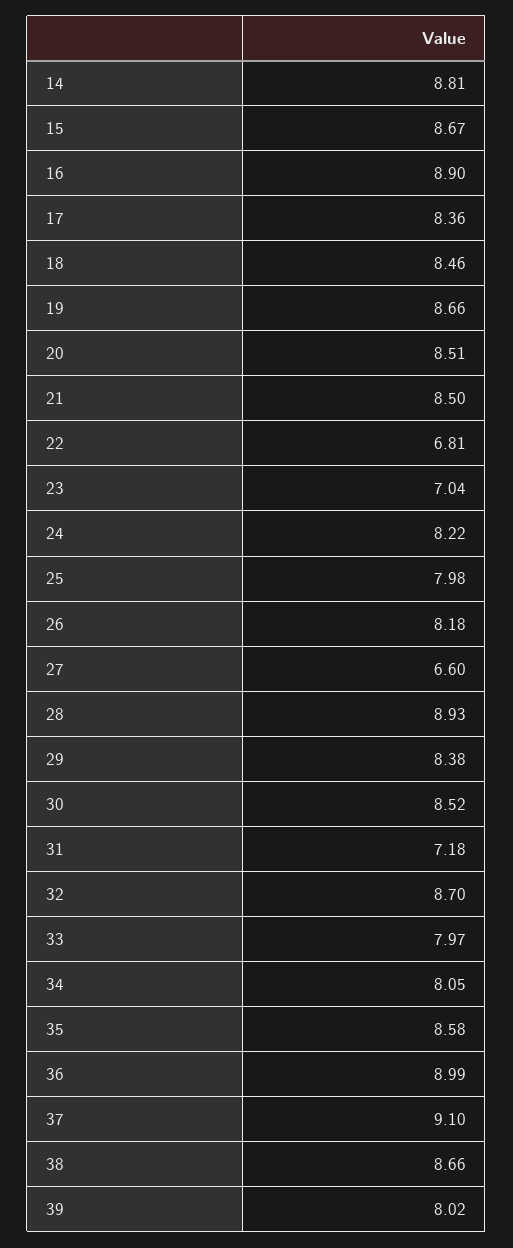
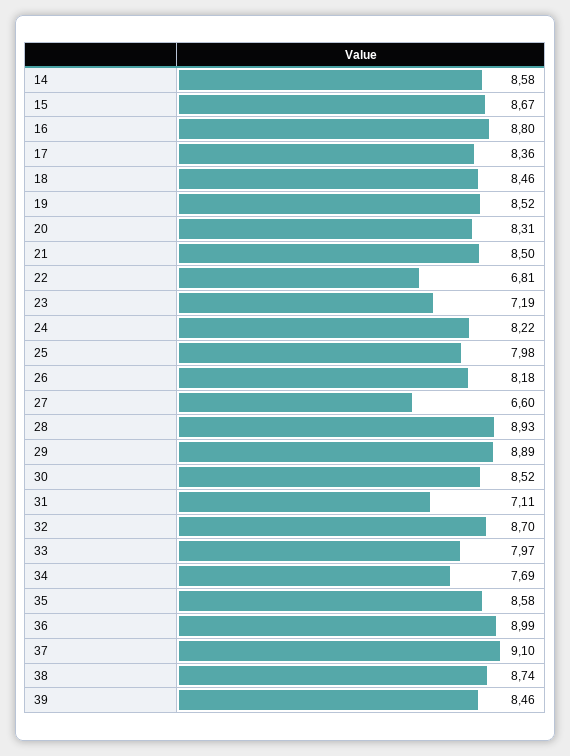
14: 8.81 -> 8.58
16: 8.9 -> 8.8
19: 8.66 -> 8.52
20: 8.51 -> 8.31
23: 7.04 -> 7.19
29: 8.38 -> 8.89
31: 7.18 -> 7.11
34: 8.05 -> 7.69
38: 8.66 -> 8.74
39: 8.02 -> 8.46

